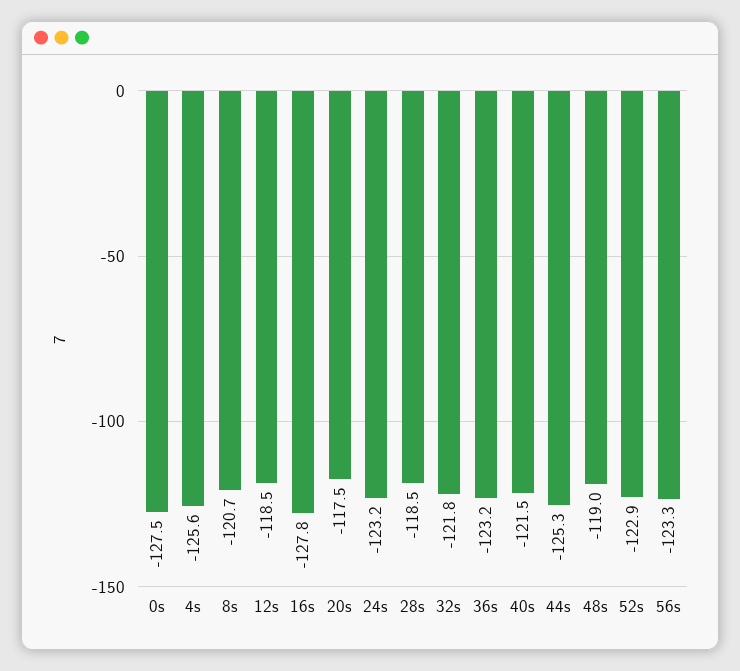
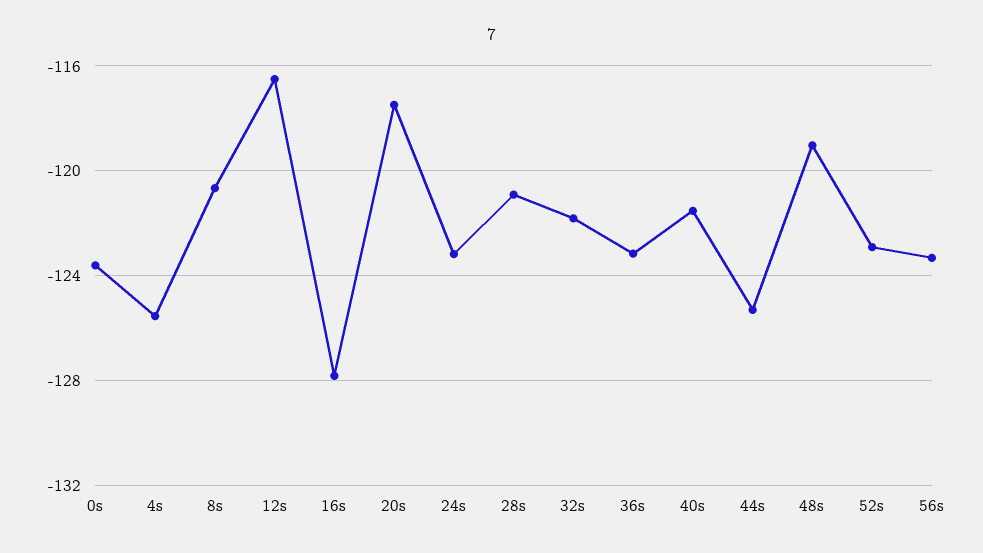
0s: -127.5 -> -123.5
12s: -118.5 -> -116.5
28s: -118.5 -> -121

